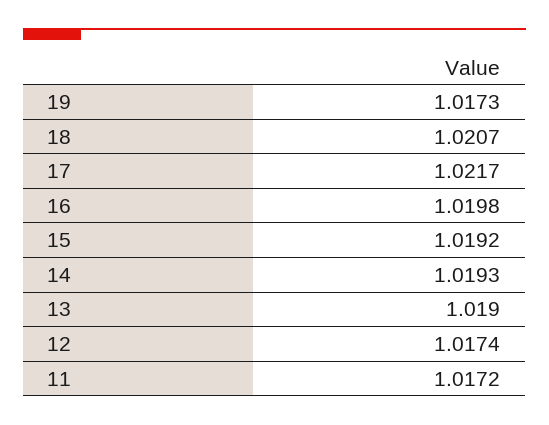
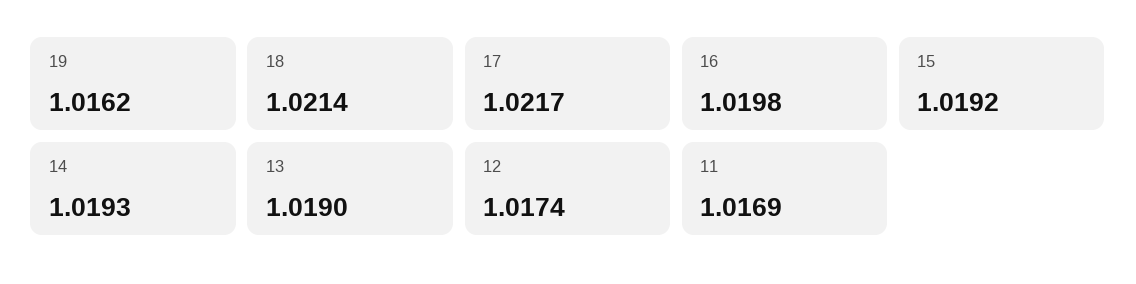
19: 1.0173 -> 1.0162
18: 1.0207 -> 1.0214
11: 1.0172 -> 1.0169

